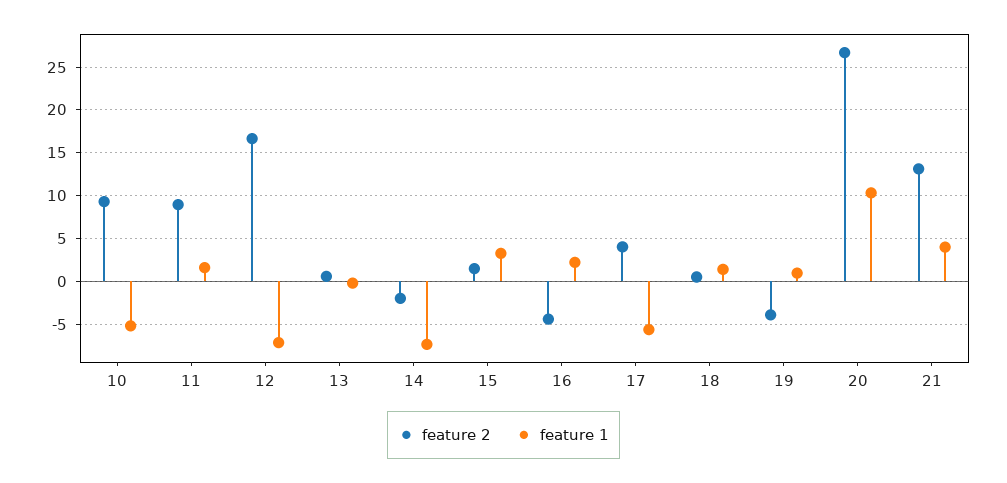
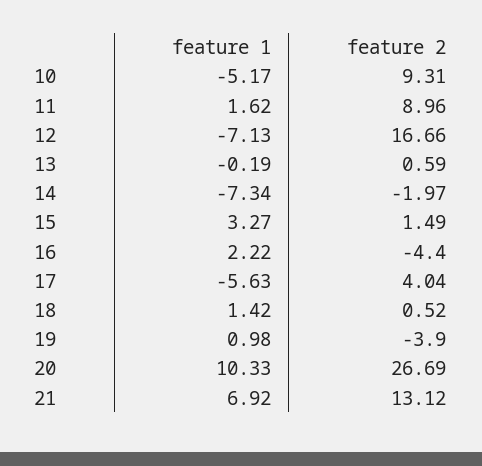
feature 1, 21: 4 -> 6.92

